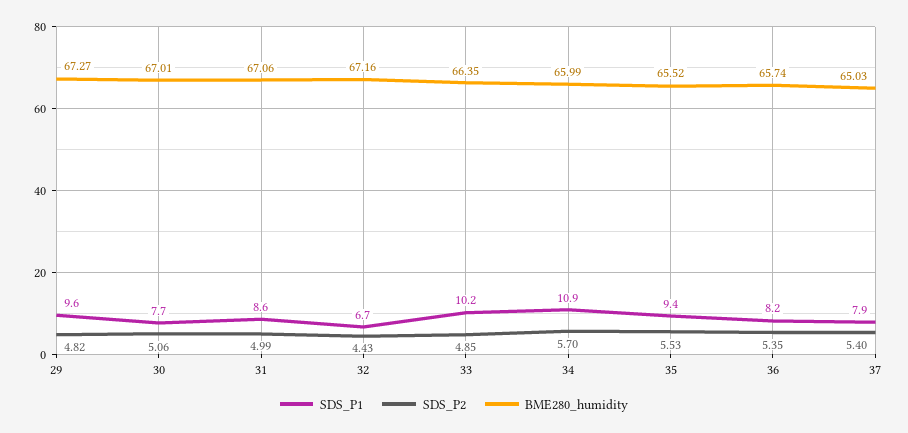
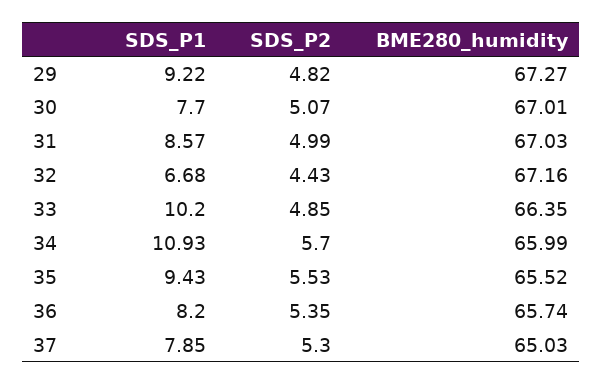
SDS_P1, 29: 9.6 -> 9.22
SDS_P2, 30: 5.06 -> 5.07
BME280_humidity, 31: 67.06 -> 67.03
SDS_P2, 37: 5.4 -> 5.3

